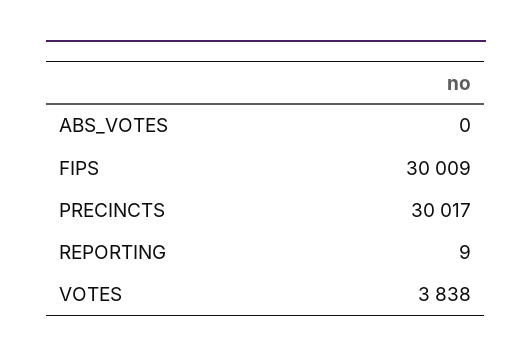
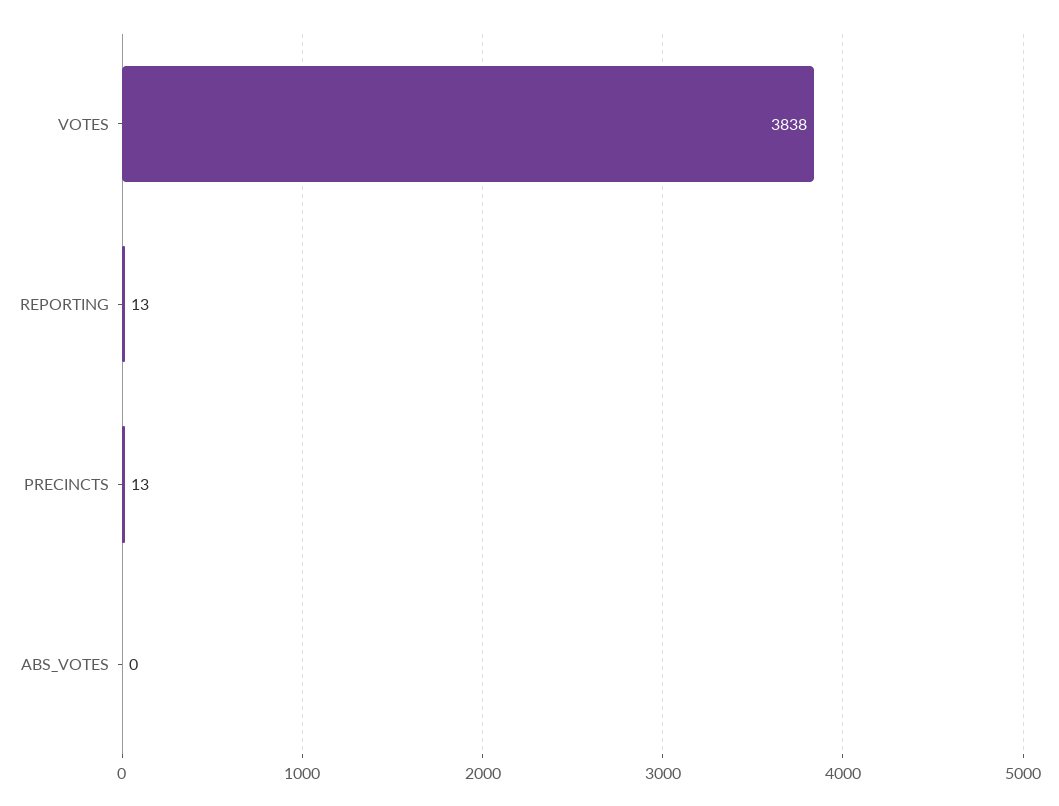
FIPS: 30009 -> none
PRECINCTS: 30017 -> 13
REPORTING: 9 -> 13

